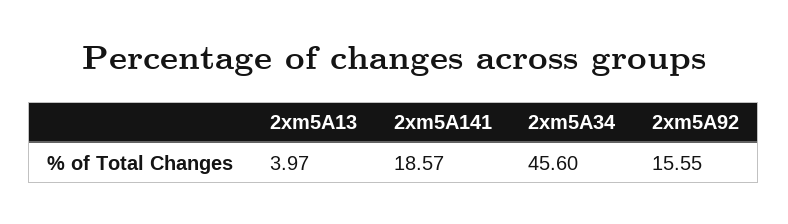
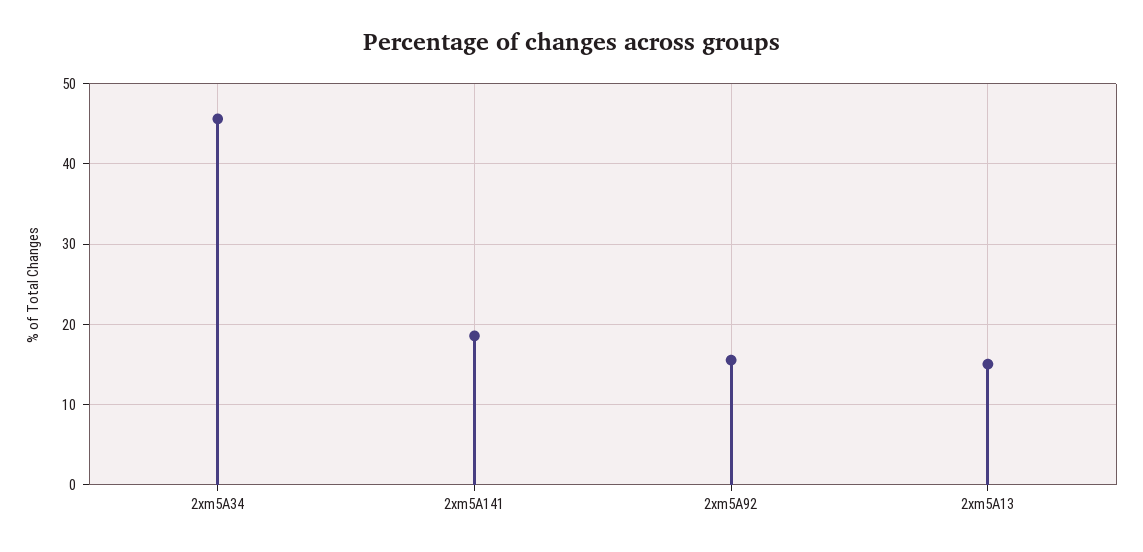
2xm5A13: 3.97 -> 15

